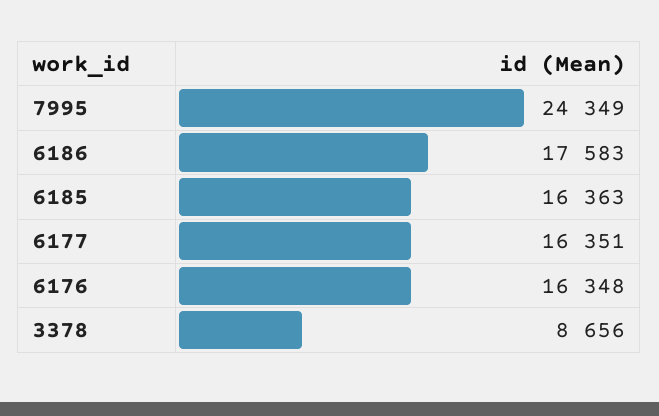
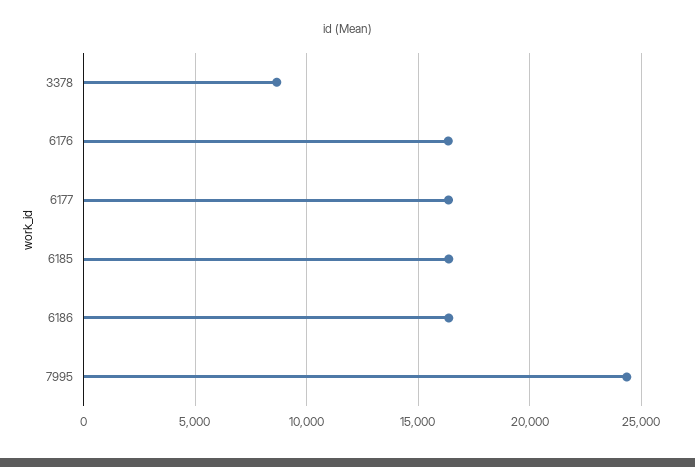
6186: 17583 -> 16500

